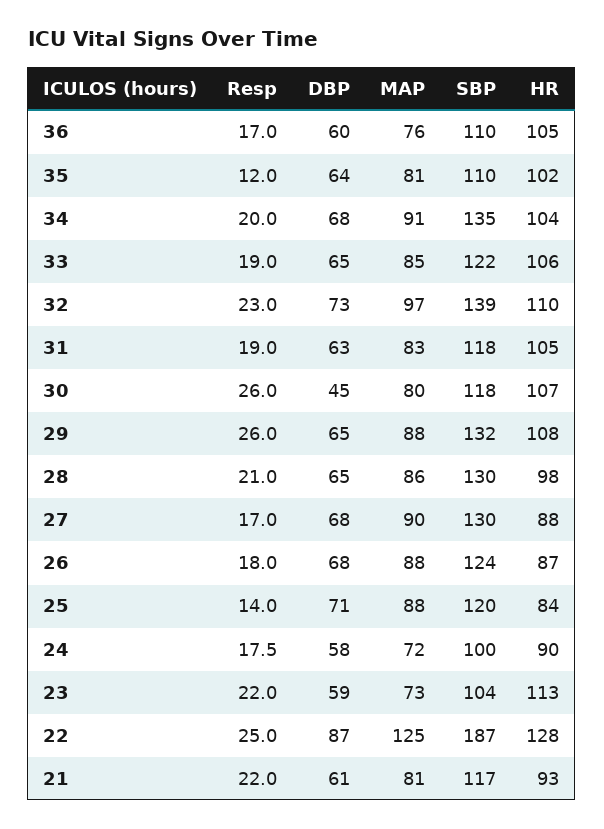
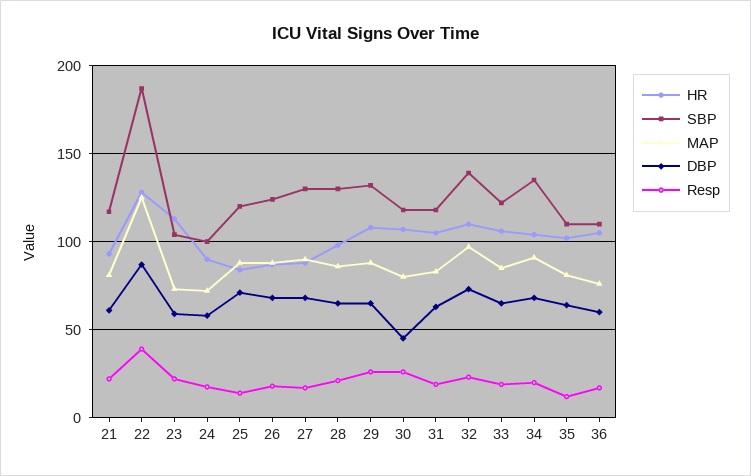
Resp, 22: 25 -> 40

